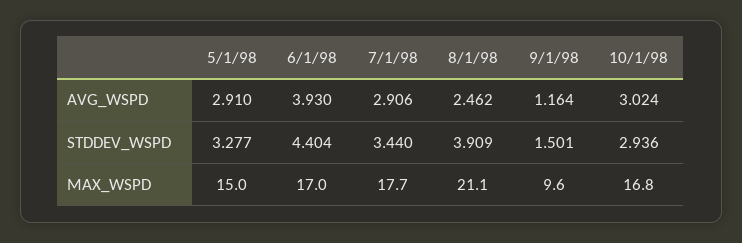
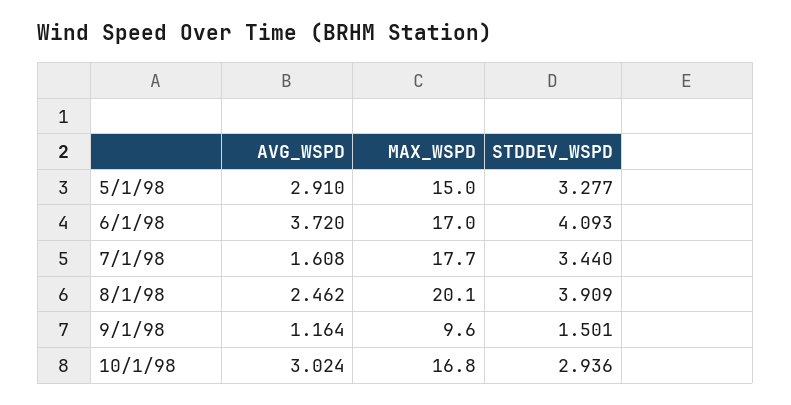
6/1/98, AVG_WSPD: 3.93 -> 3.72
7/1/98, AVG_WSPD: 2.906 -> 1.608
6/1/98, STDDEV_WSPD: 4.404 -> 4.093
8/1/98, MAX_WSPD: 21.1 -> 20.1

